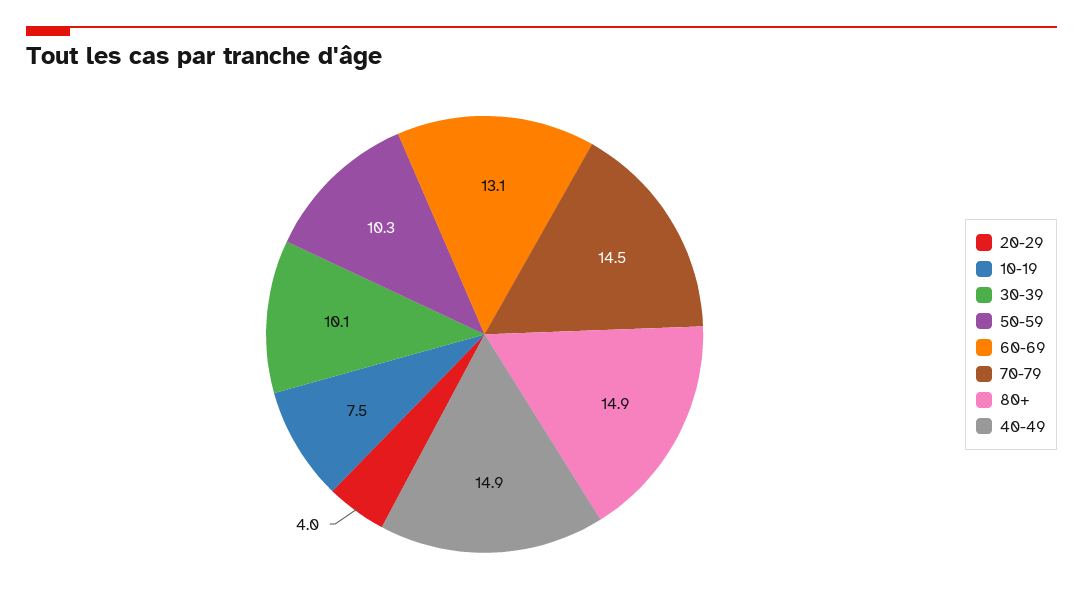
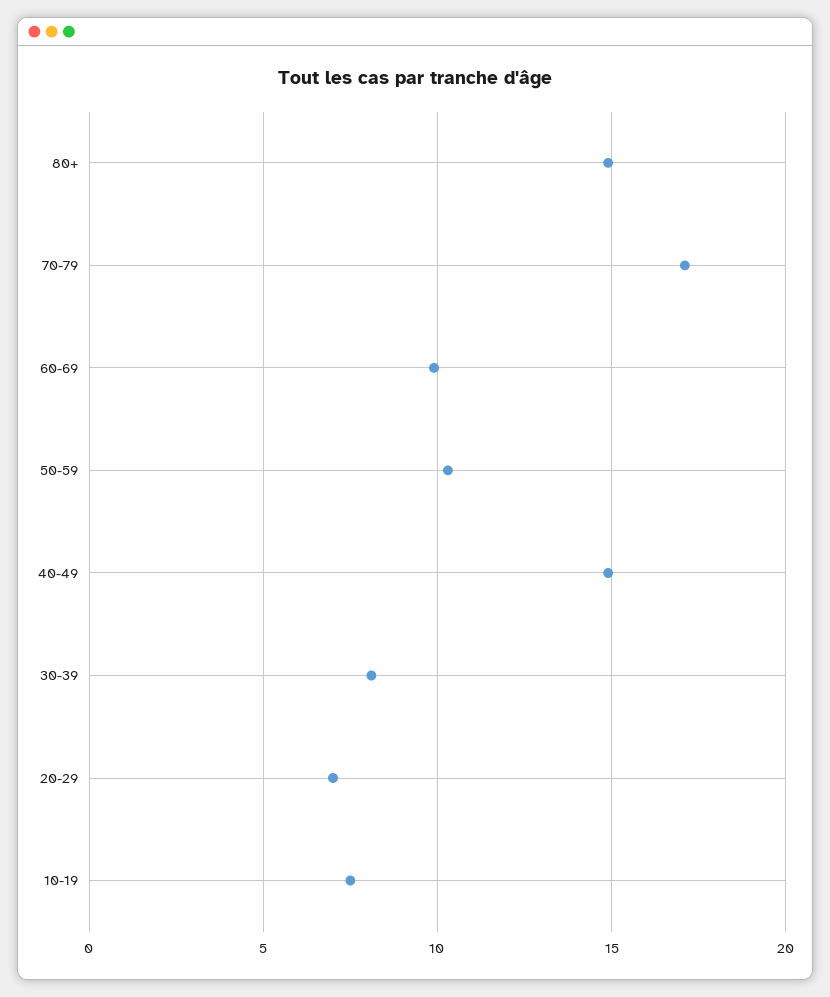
20-29: 4 -> 7
30-39: 10.1 -> 8
60-69: 13.1 -> 10
70-79: 14.5 -> 17

